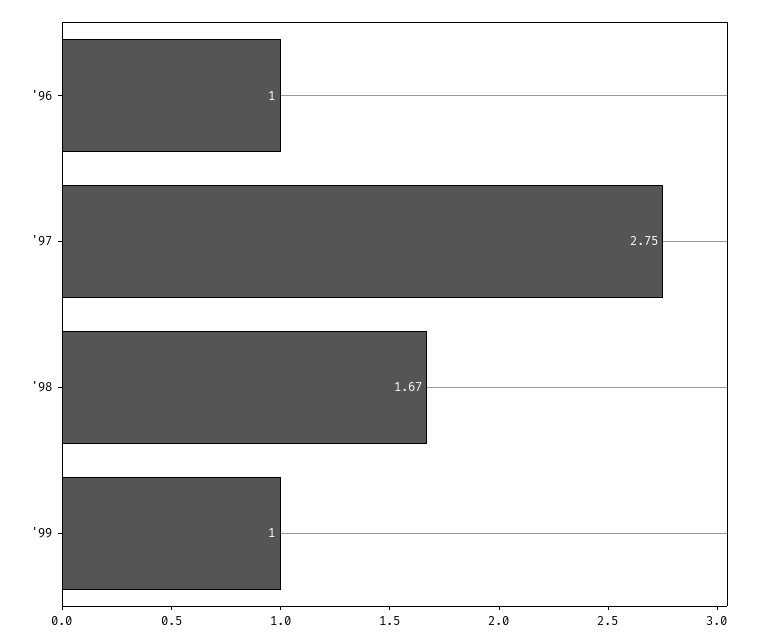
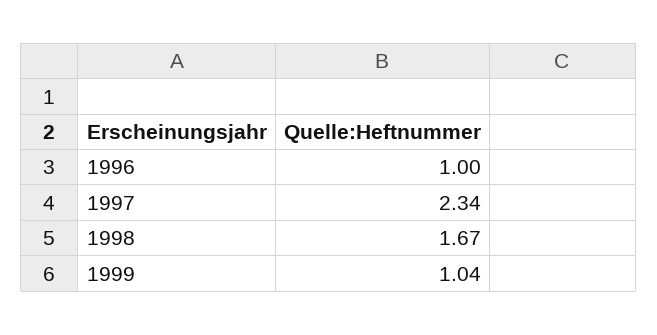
'97: 2.75 -> 2.34
'99: 1 -> 1.04

